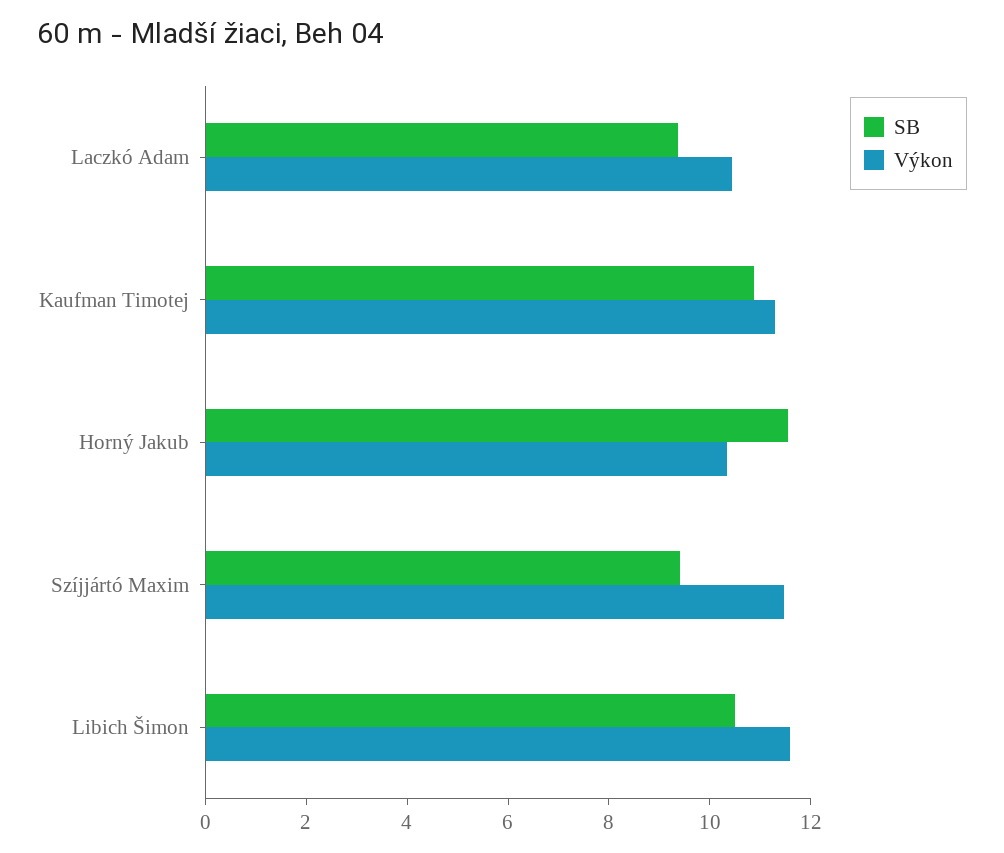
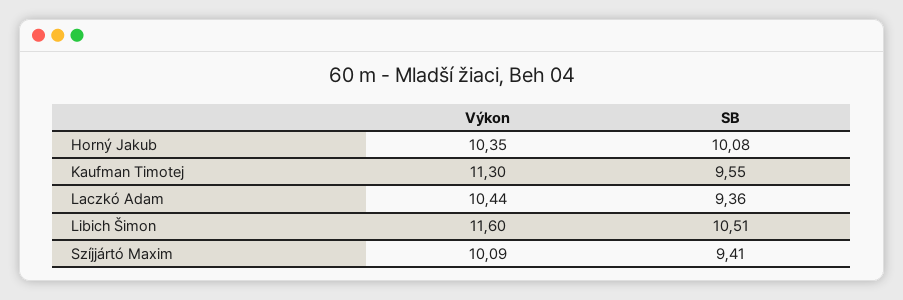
SB, Kaufman Timotej: 11 -> 9.55
SB, Horný Jakub: 11.5 -> 10.08
Výkon, Szíjjártó Maxim: 11.5 -> 10.09

